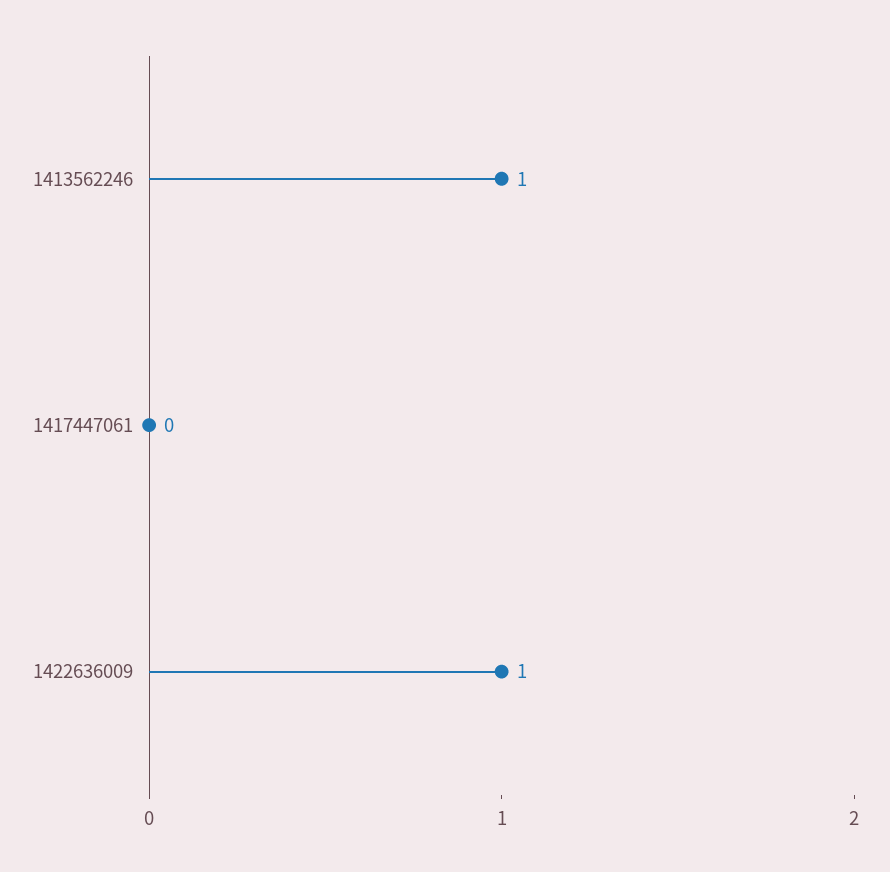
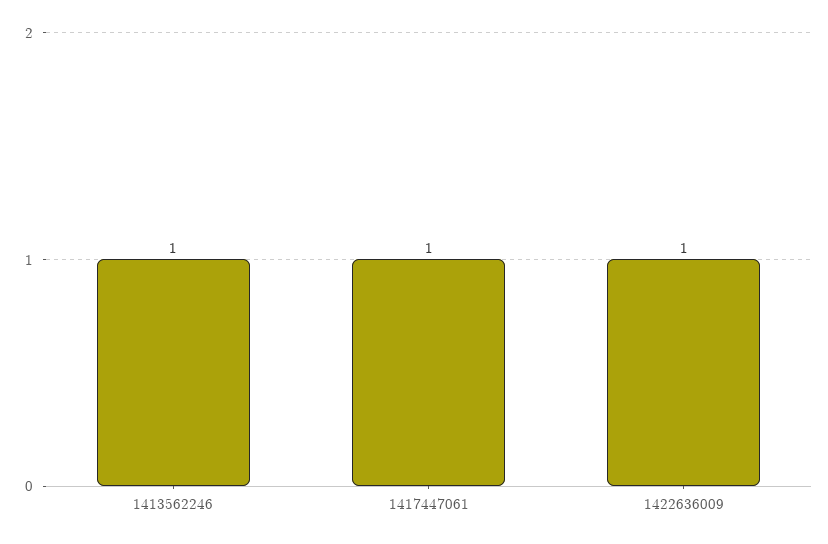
1417447061: 0 -> 1

